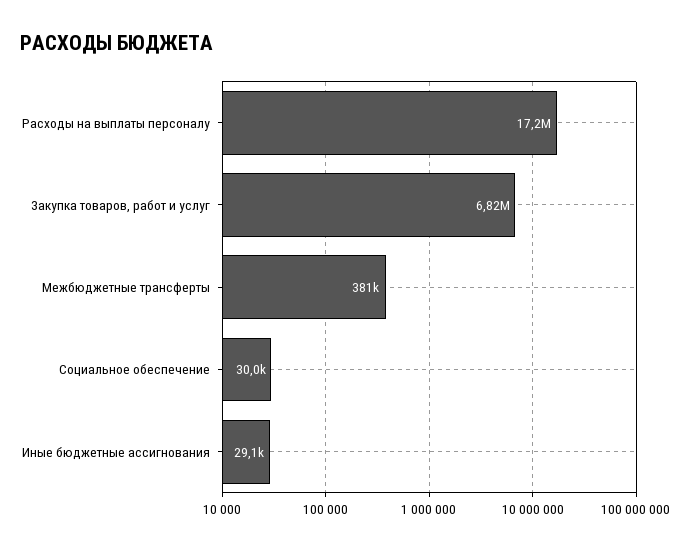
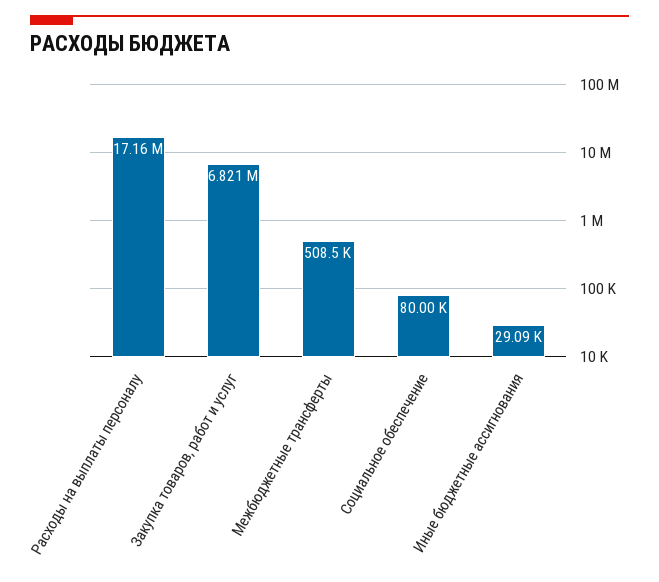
Межбюджетные трансферты: 381000 -> 508500
Социальное обеспечение: 30000 -> 80000

